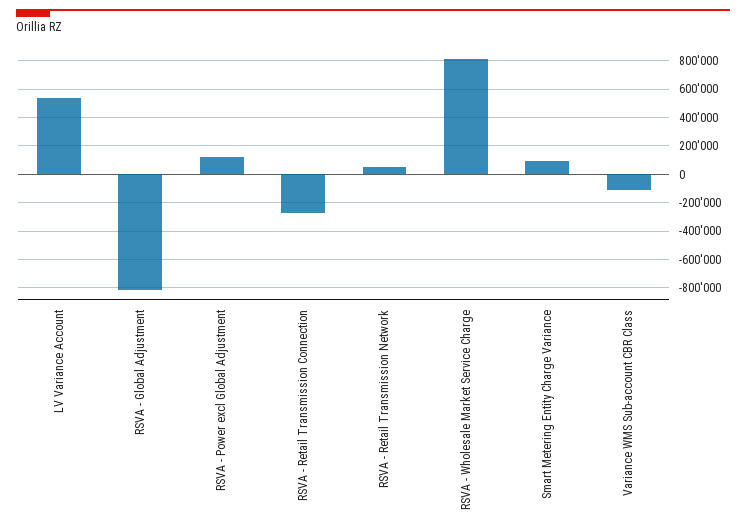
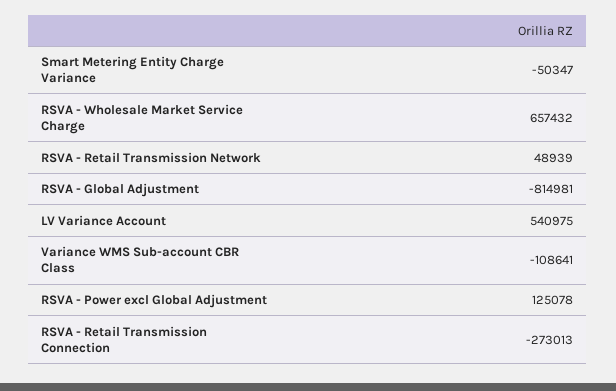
RSVA - Wholesale Market Service Charge: 800000 -> 657432
Smart Metering Entity Charge Variance: 100000 -> -50347

